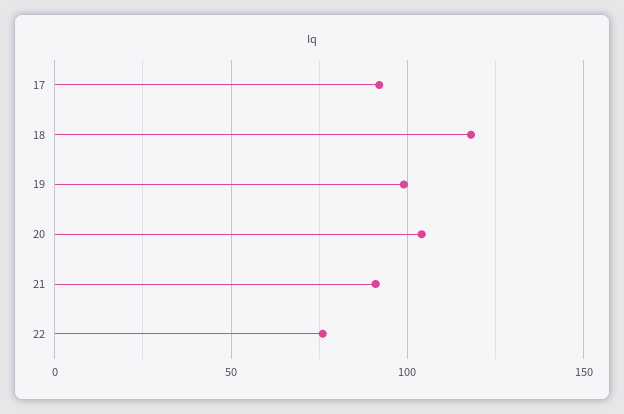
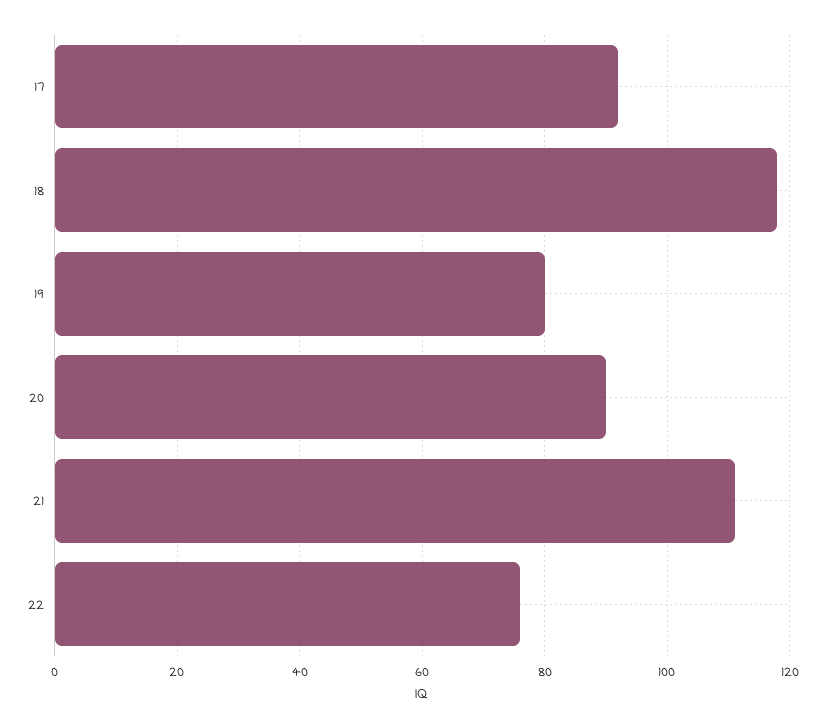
19: 100 -> 80
20: 105 -> 90
21: 90 -> 110

